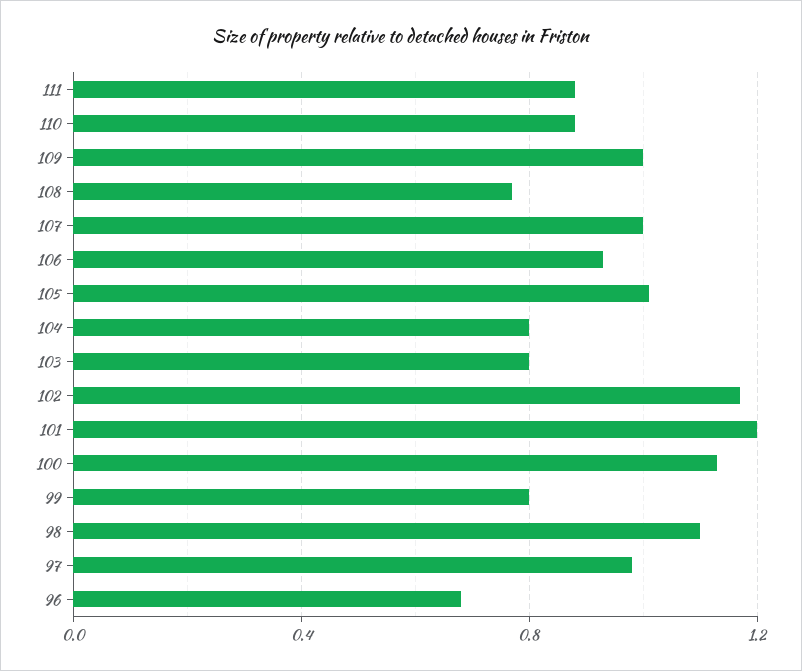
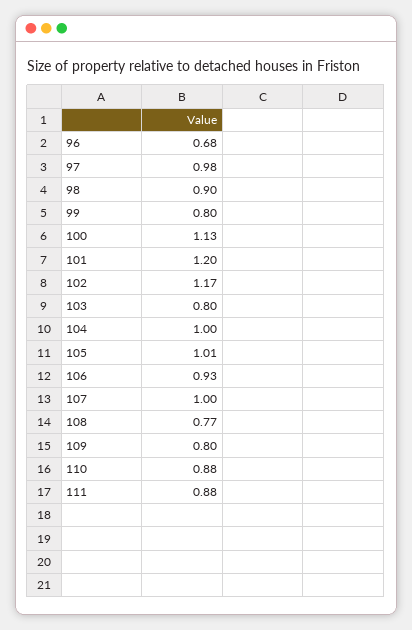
109: 1 -> 0.8
104: 0.8 -> 1
98: 1.1 -> 0.9

